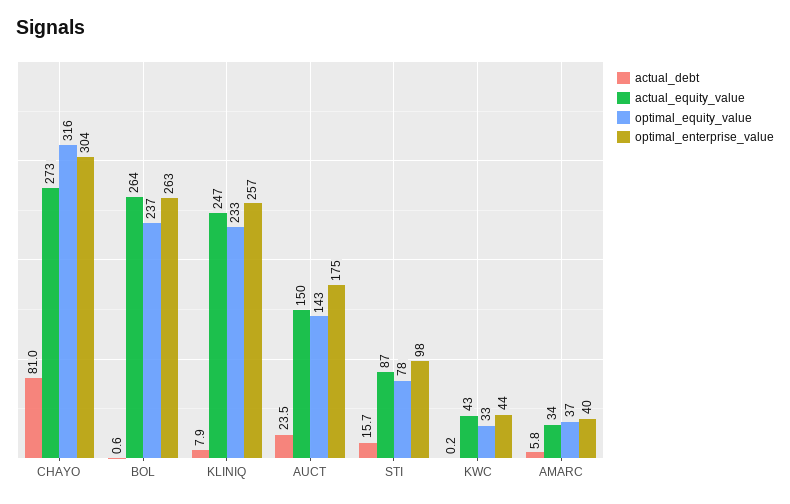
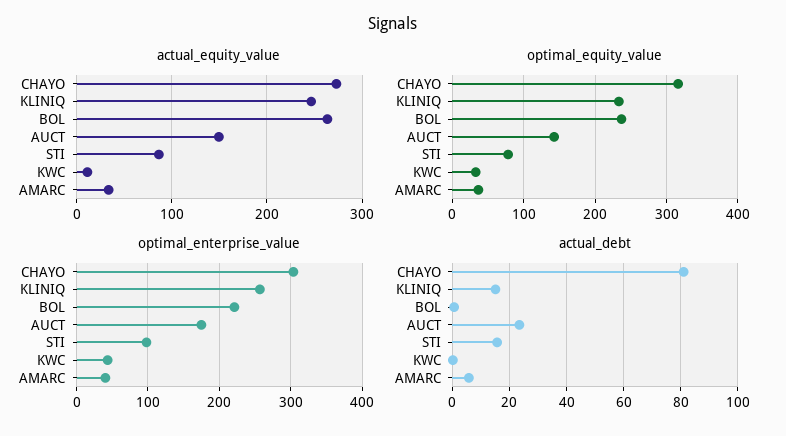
optimal_enterprise_value, BOL: 263 -> 220
actual_debt, KLINIQ: 7.9 -> 15
actual_equity_value, KWC: 43 -> 10

